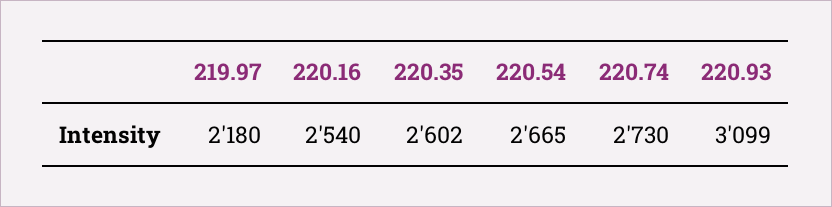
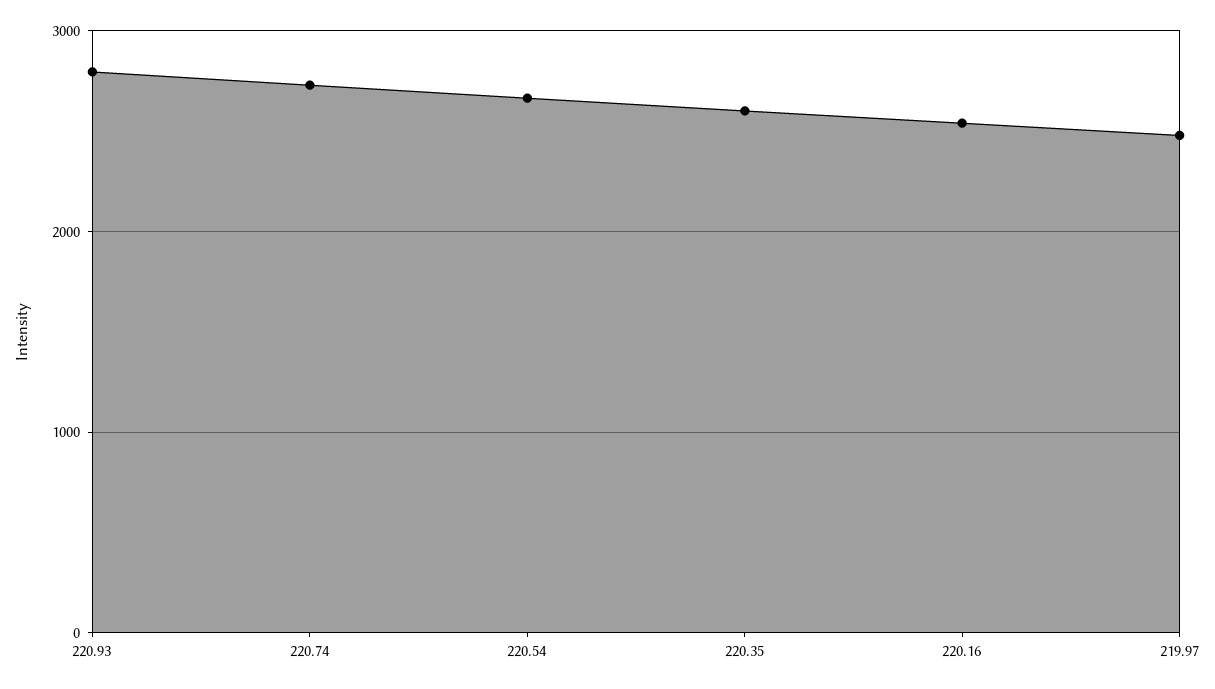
219.97: 2180 -> 2500
220.93: 3099 -> 2800

